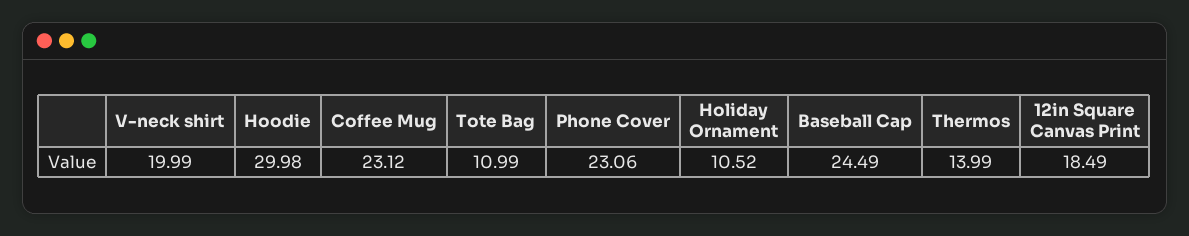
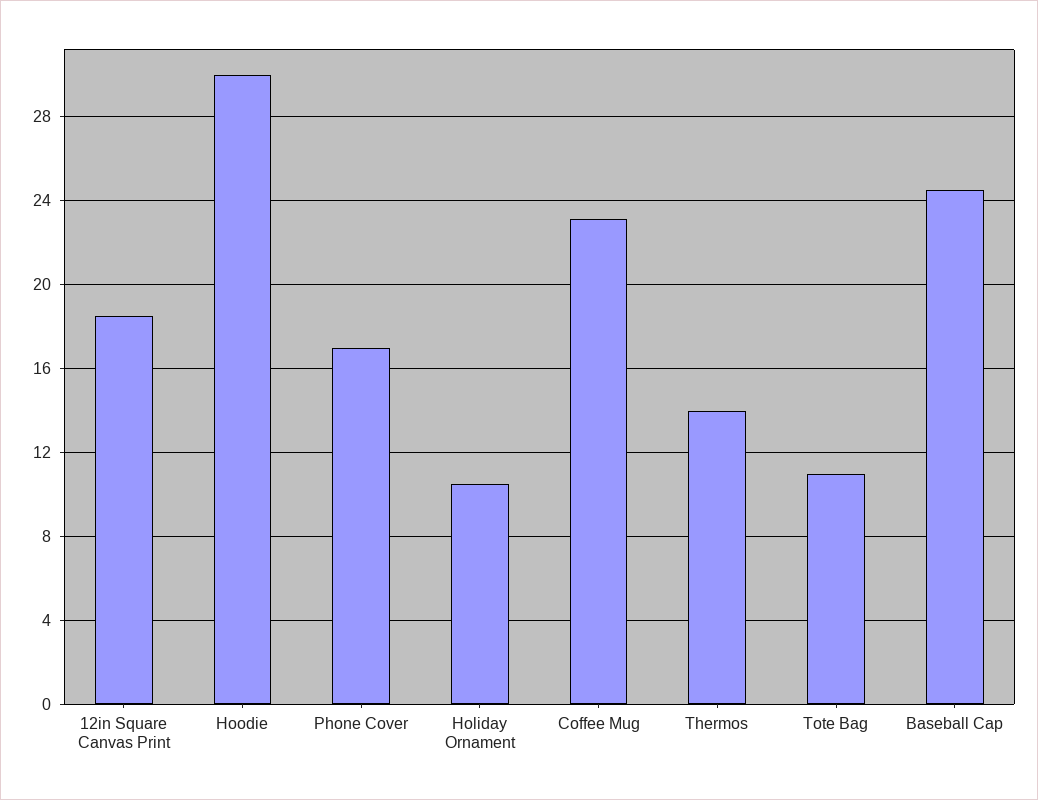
V-neck shirt: 19.99 -> none
Phone Cover: 23.06 -> 17

